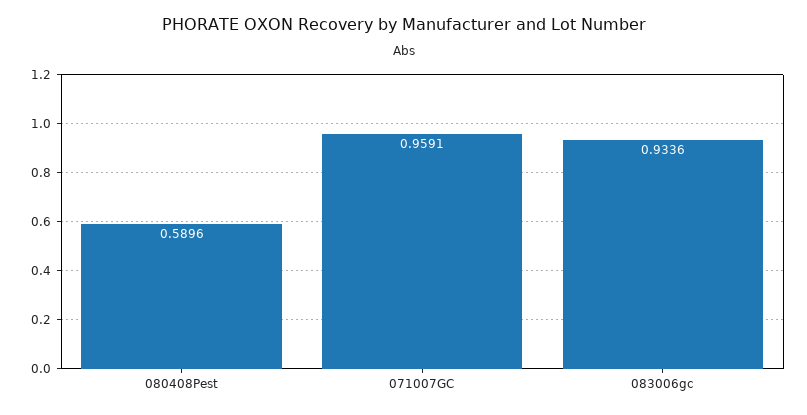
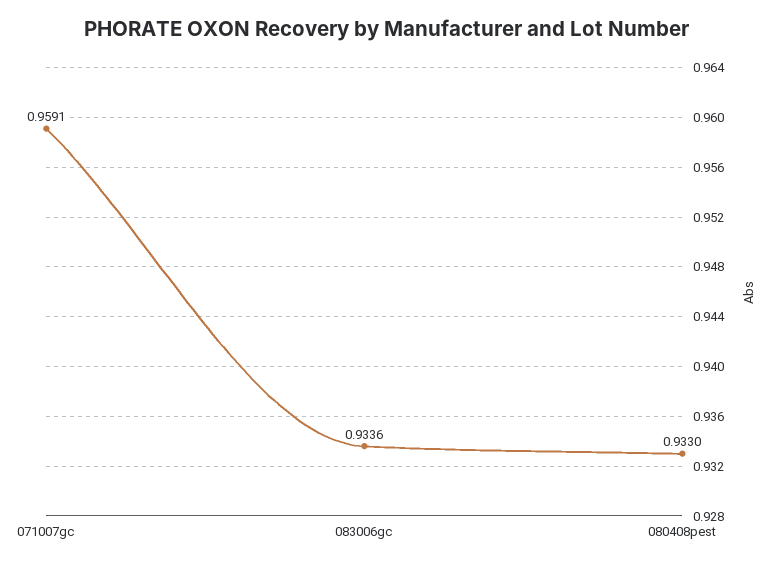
080408Pest: 0.5896 -> 0.933

